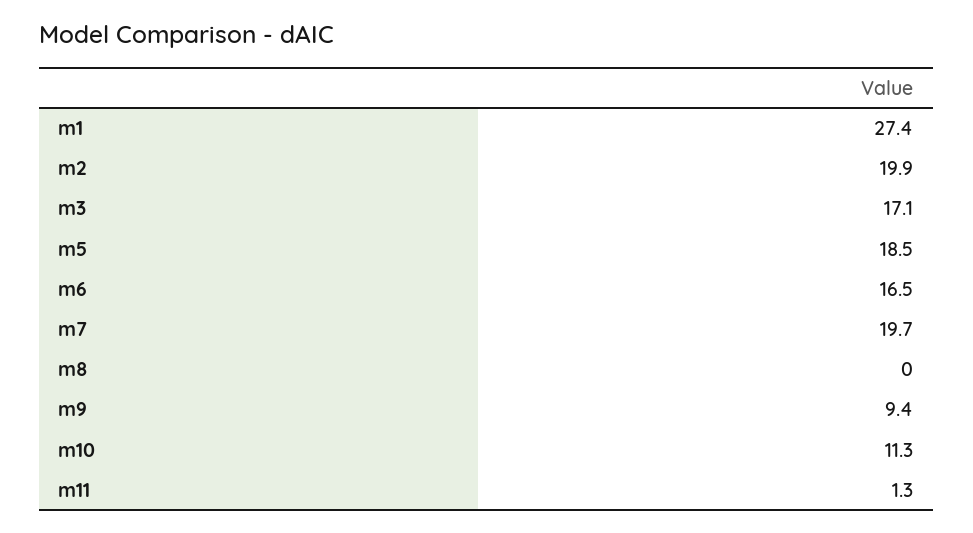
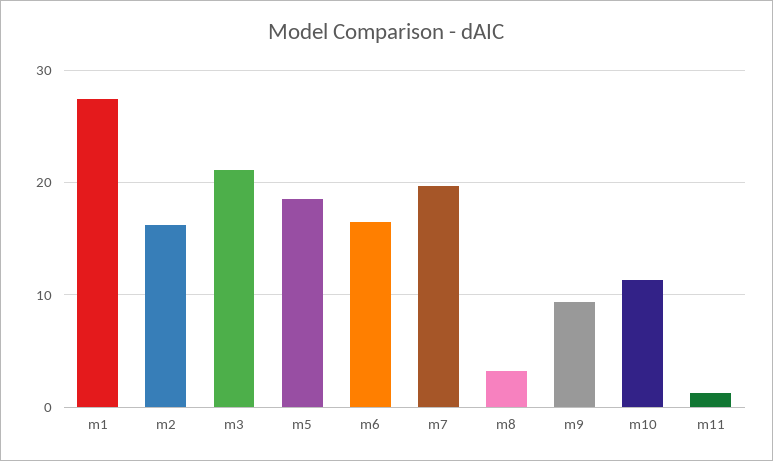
m2: 19.9 -> 16
m3: 17.1 -> 21
m8: 0 -> 3

